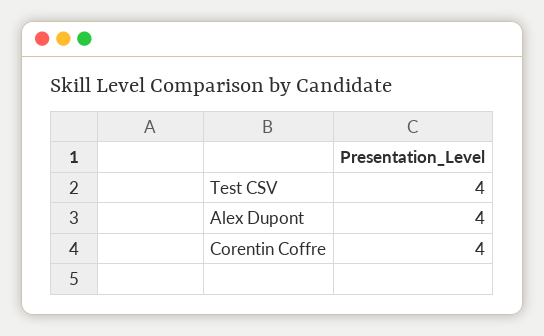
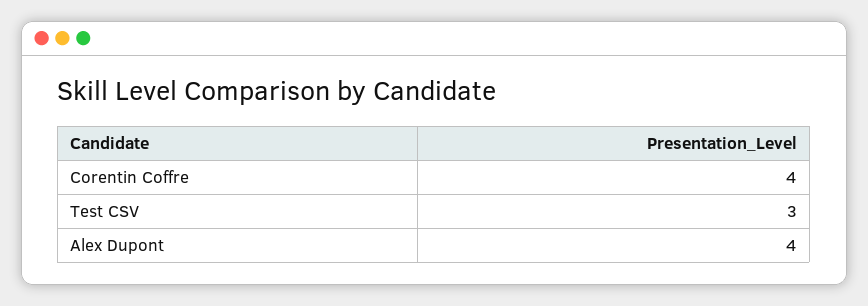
Test CSV: 4 -> 3

